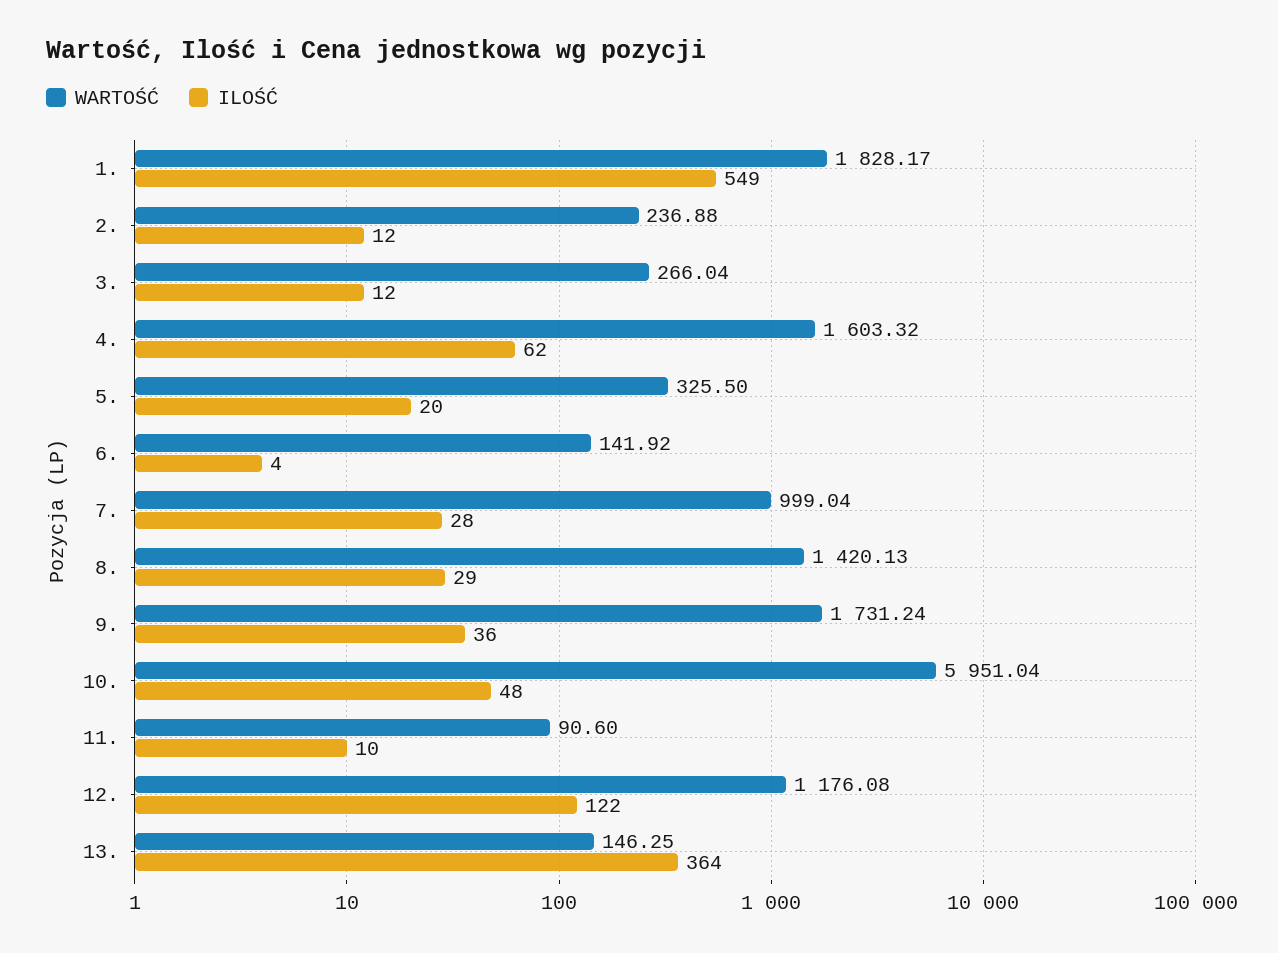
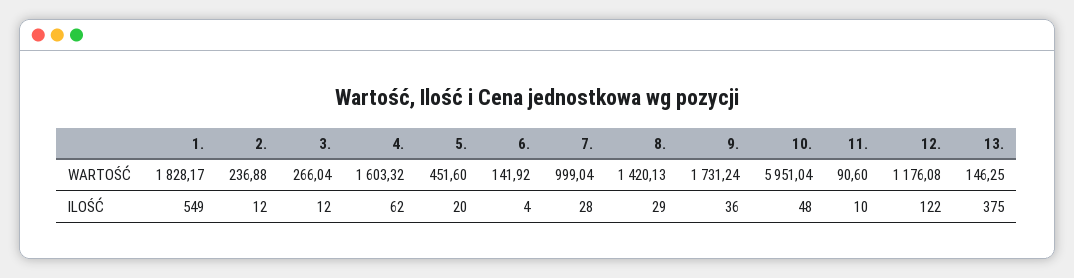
WARTOŚĆ, 5.: 325.5 -> 451.6
ILOŚĆ, 13.: 364 -> 375

